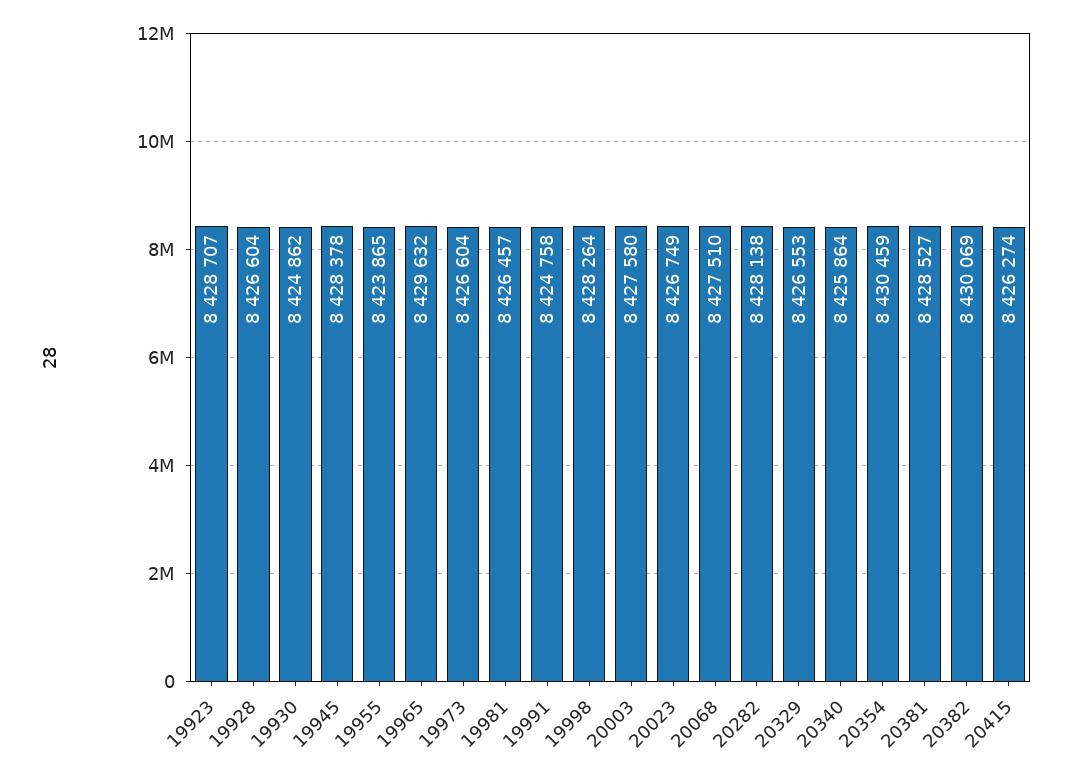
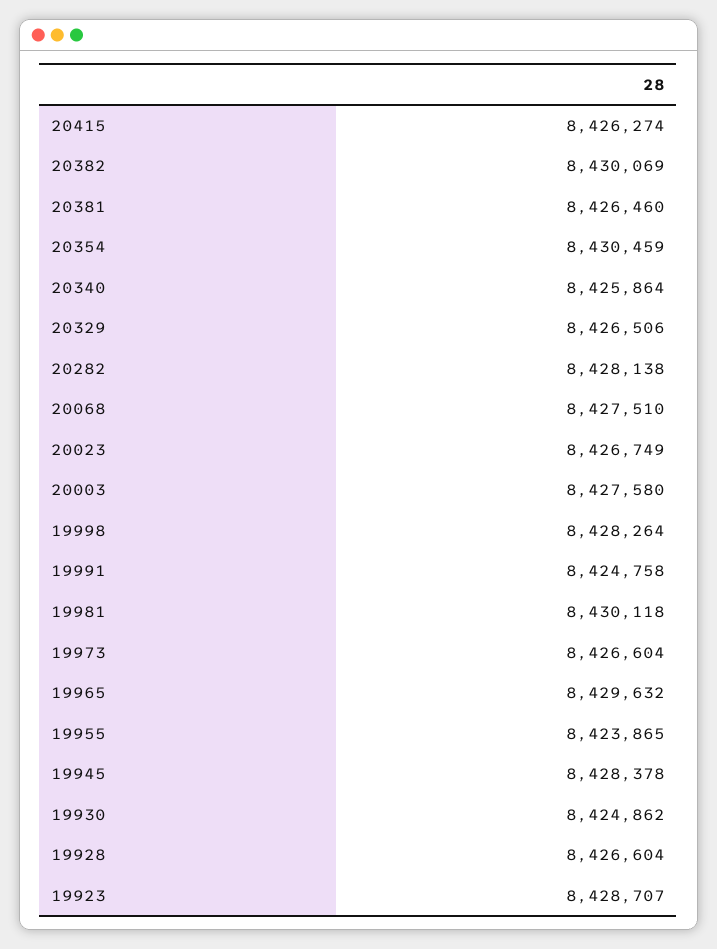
19981: 8426457 -> 8430118
20329: 8426553 -> 8426506
20381: 8428527 -> 8426460

